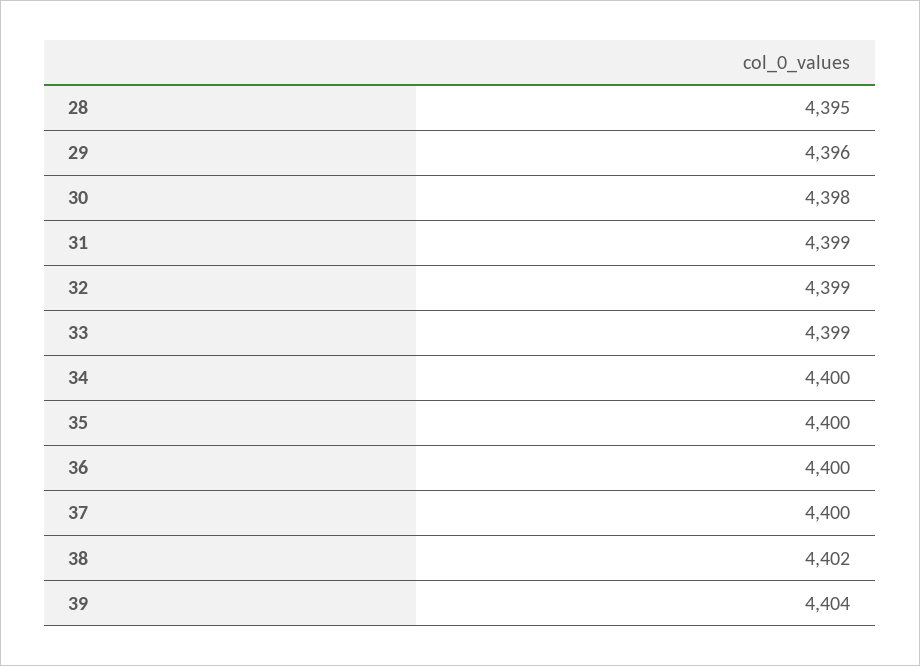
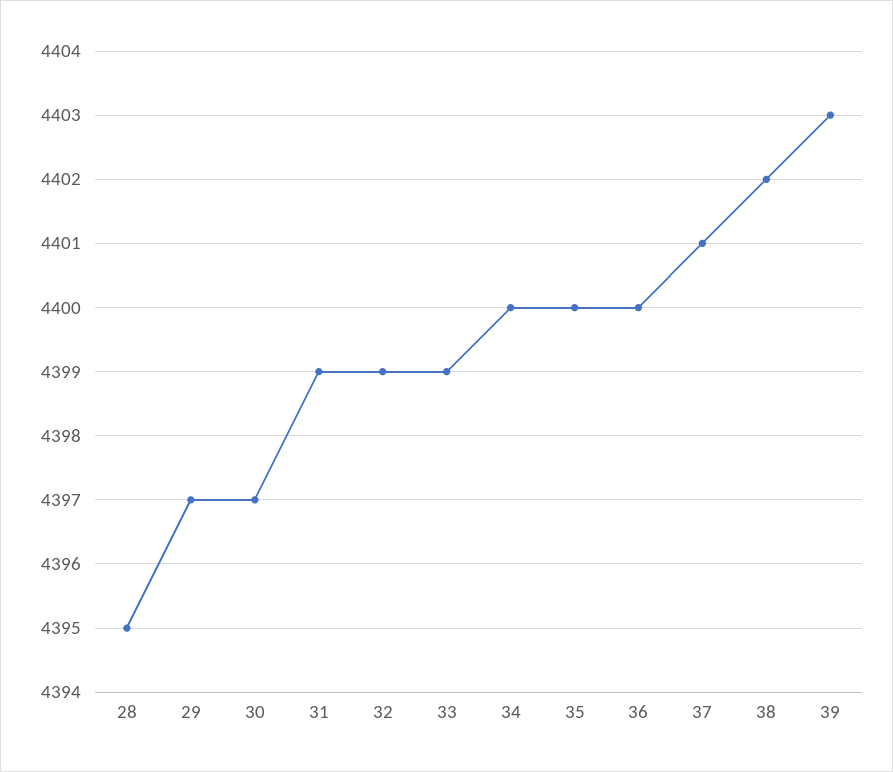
29: 4396 -> 4397
30: 4398 -> 4397
37: 4400 -> 4401
39: 4404 -> 4403

